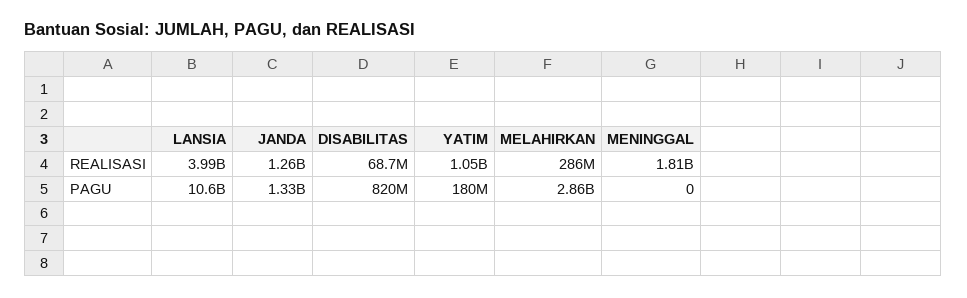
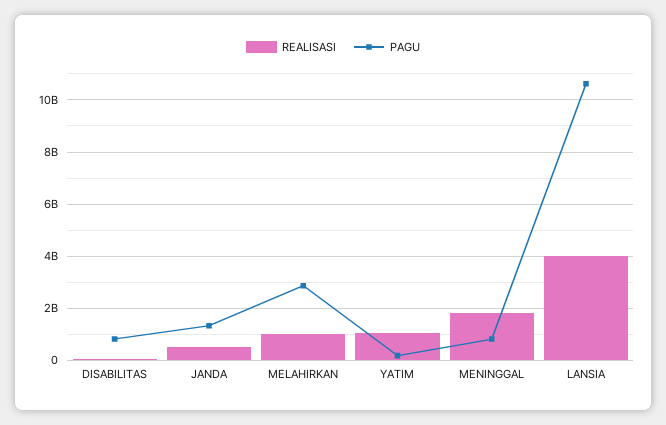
REALISASI, JANDA: 1260000000 -> 500000000
REALISASI, MELAHIRKAN: 286000000 -> 1000000000
PAGU, MENINGGAL: 0 -> 750000000

